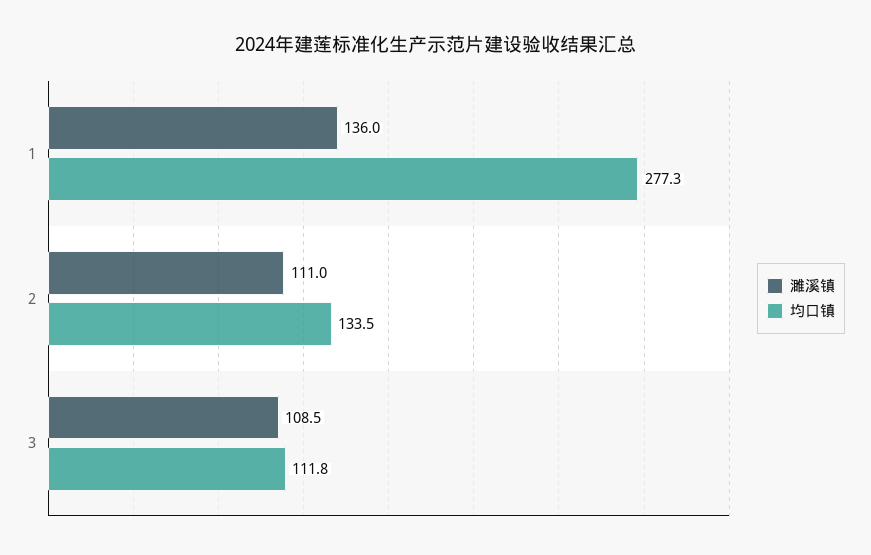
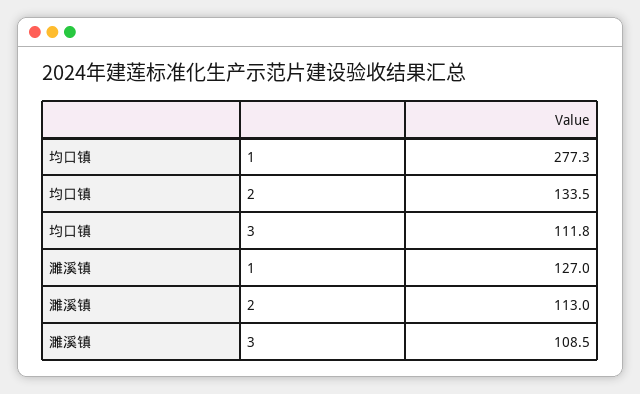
濉溪镇, 1: 136 -> 127
濉溪镇, 2: 111 -> 113

